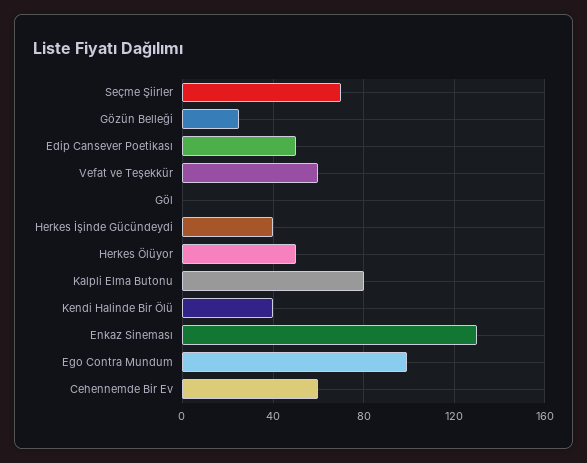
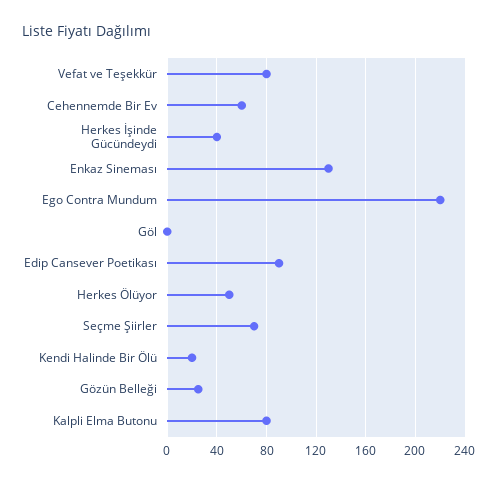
Edip Cansever Poetikası: 50 -> 90
Vefat ve Teşekkür: 60 -> 80
Kendi Halinde Bir Ölü: 40 -> 20
Ego Contra Mundum: 100 -> 220

